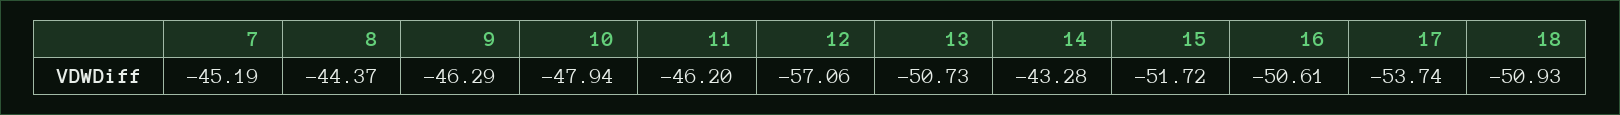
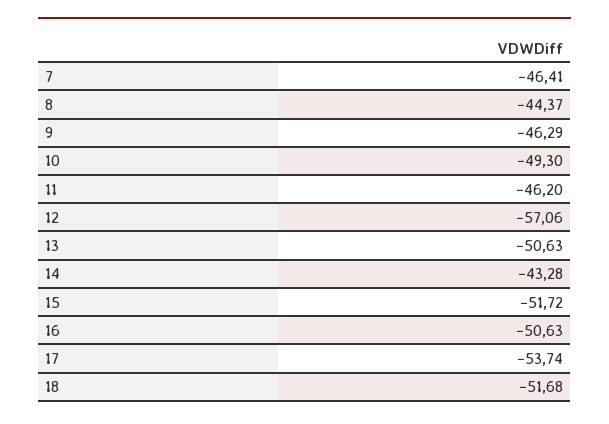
7: -45.19 -> -46.41
10: -47.94 -> -49.3
13: -50.73 -> -50.63
16: -50.61 -> -50.63
18: -50.93 -> -51.68

